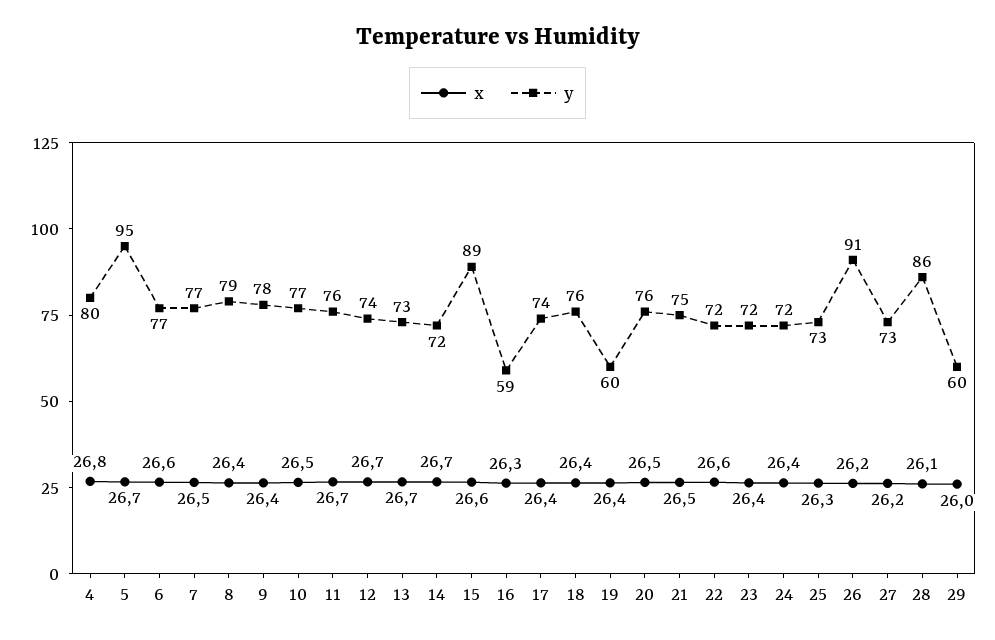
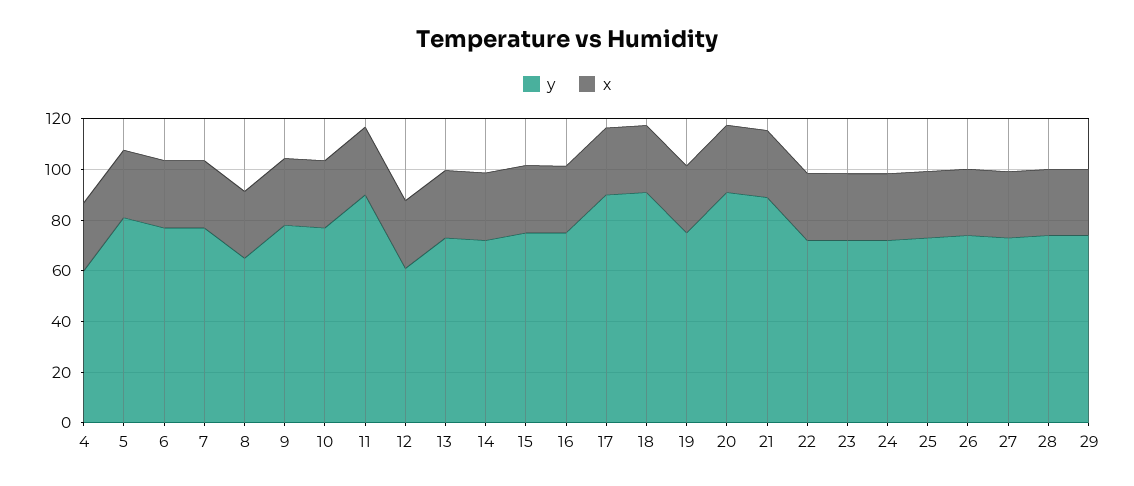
y, 4: 80 -> 60
y, 5: 95 -> 80
y, 8: 79 -> 65
y, 11: 76 -> 90
y, 12: 74 -> 60
y, 15: 89 -> 75
y, 16: 59 -> 75
y, 17: 74 -> 90
y, 18: 76 -> 90
y, 19: 60 -> 75
y, 20: 76 -> 90
y, 21: 75 -> 90
y, 26: 91 -> 75
y, 28: 86 -> 75
y, 29: 60 -> 75

